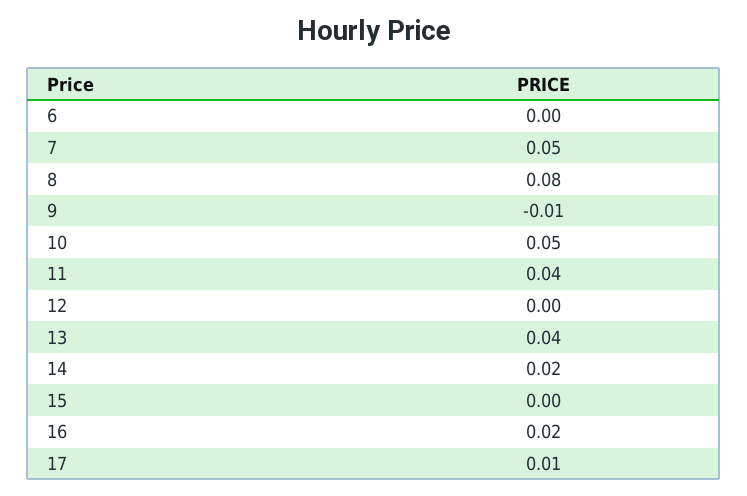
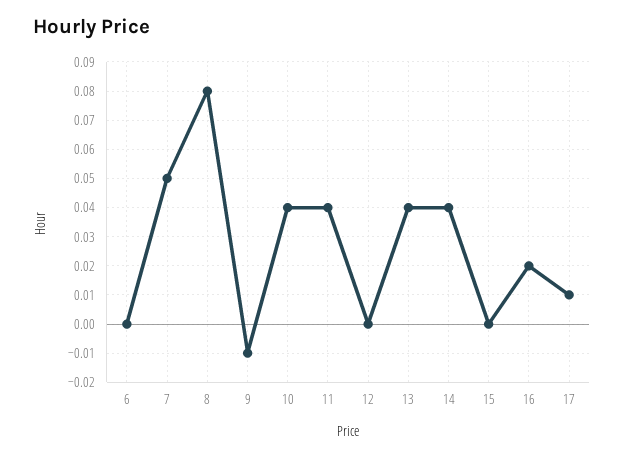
10: 0.05 -> 0.04
14: 0.02 -> 0.04

